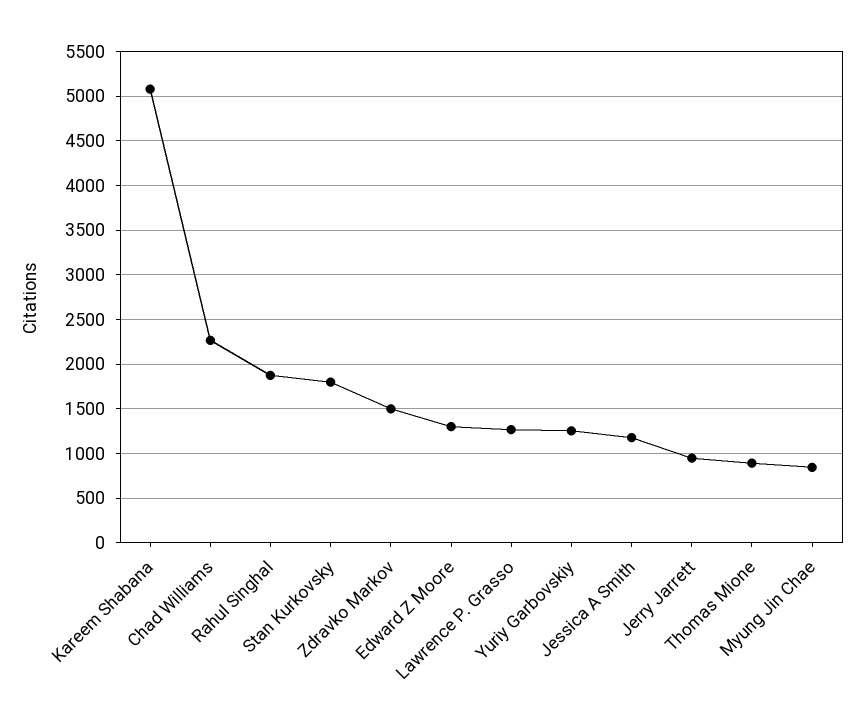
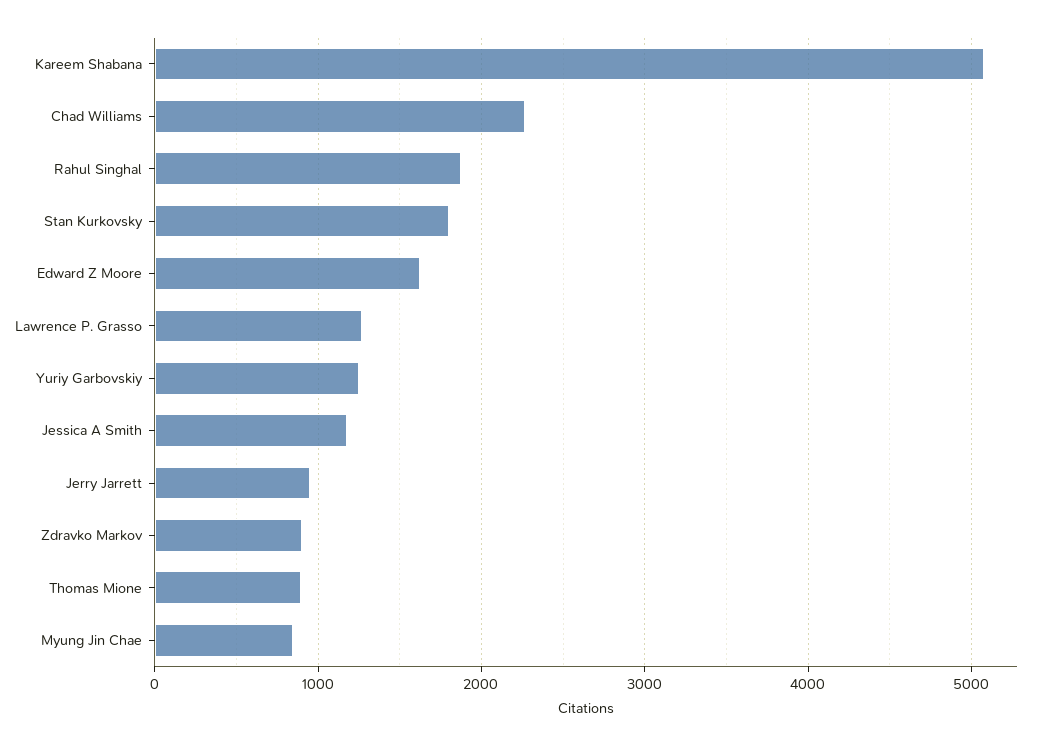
Zdravko Markov: 1500 -> 900
Edward Z Moore: 1300 -> 1600

